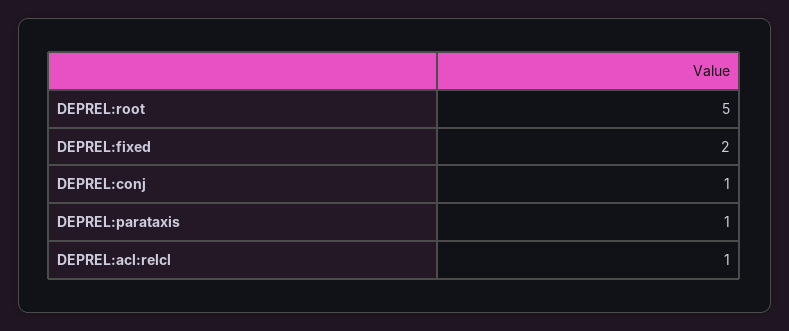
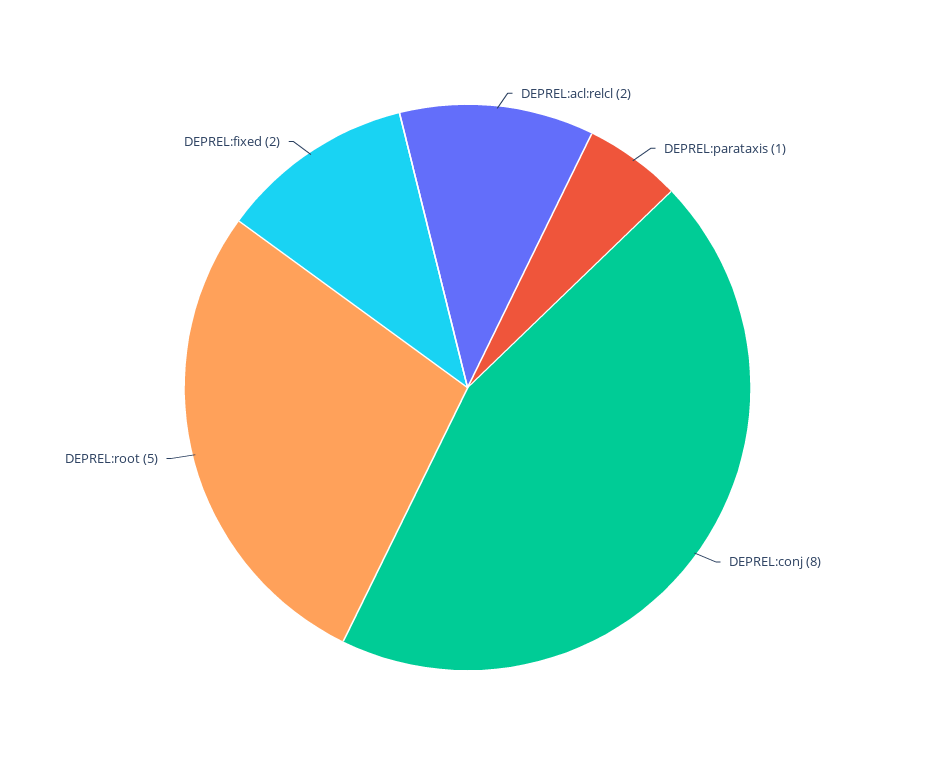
DEPREL:conj: 1 -> 8
DEPREL:acl:relcl: 1 -> 2

